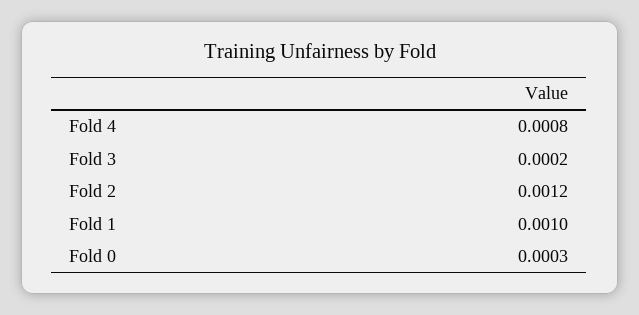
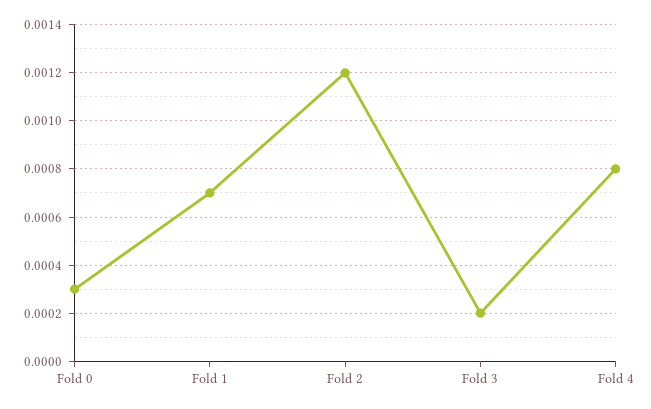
Fold 1: 0.001 -> 0.0007

